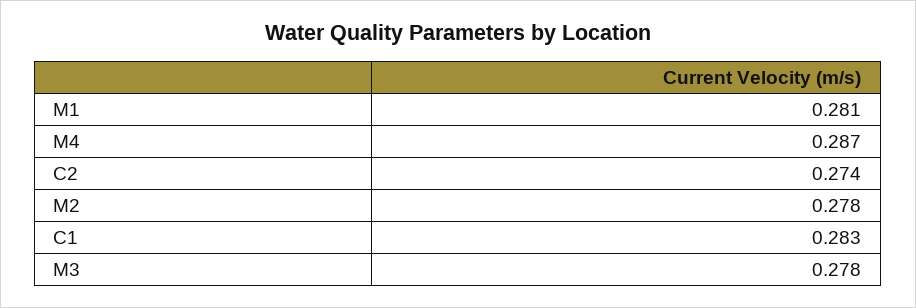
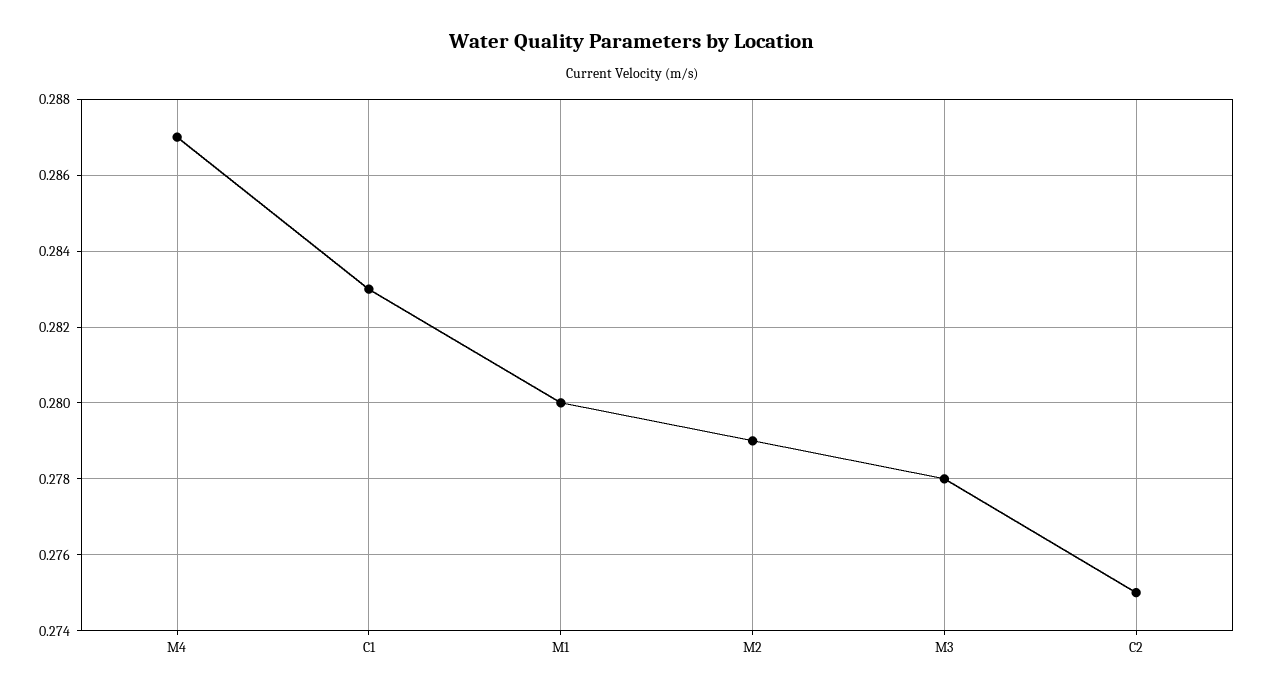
M1: 0.281 -> 0.28
C2: 0.274 -> 0.275
M2: 0.278 -> 0.279

